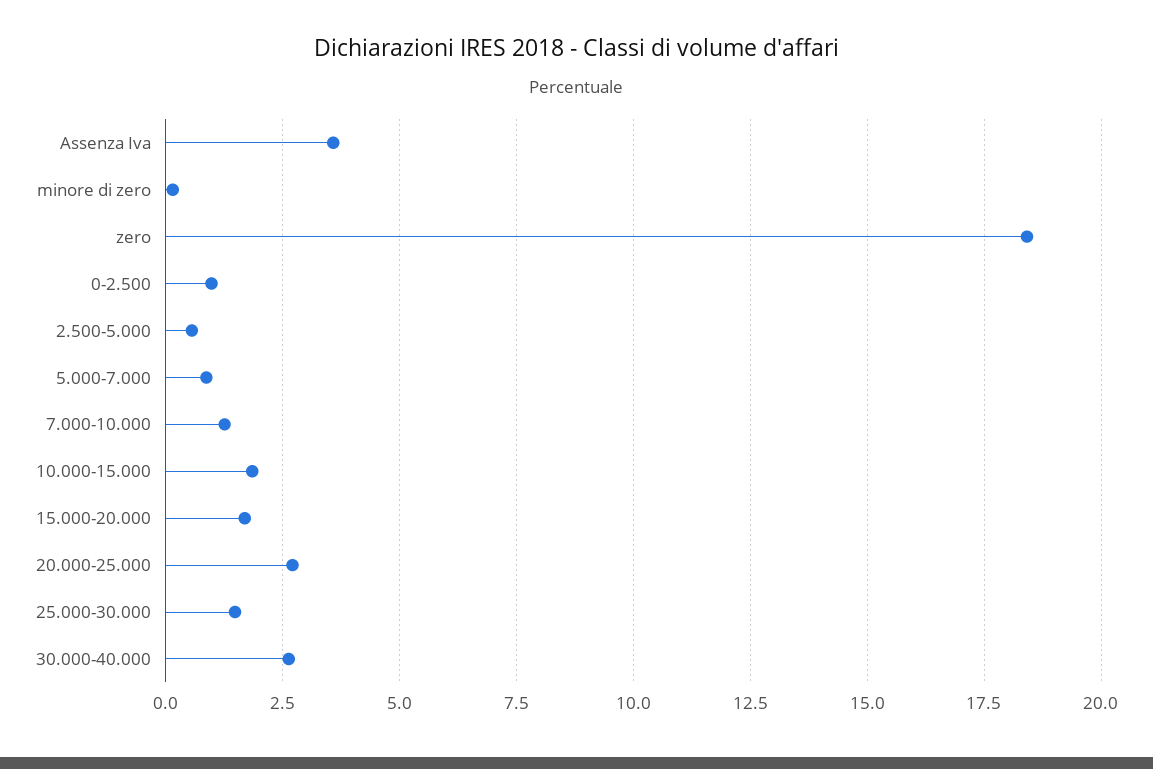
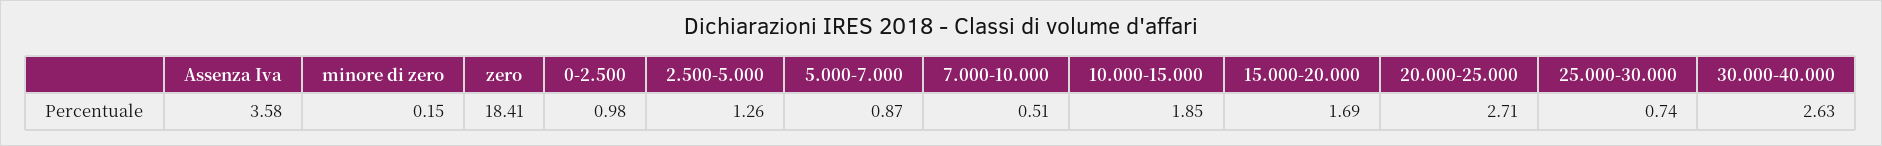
2.500-5.000: 0.5 -> 1.26
7.000-10.000: 1.25 -> 0.51
25.000-30.000: 1.5 -> 0.74

